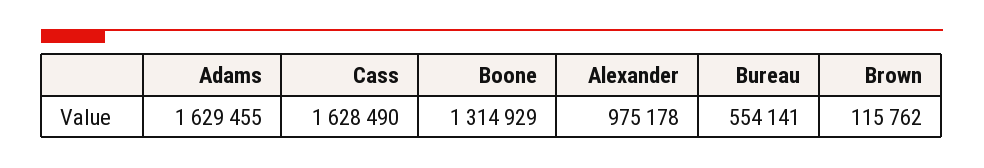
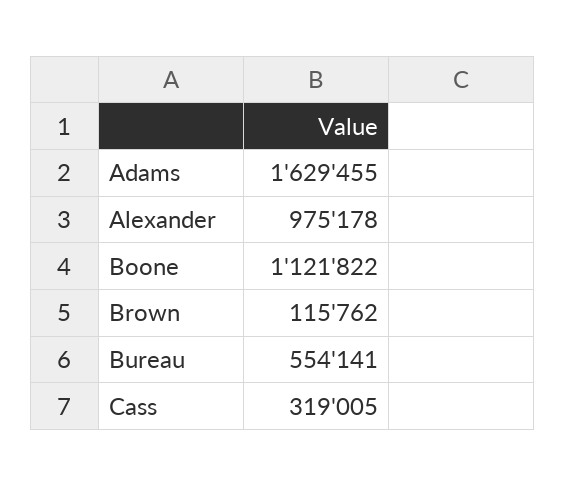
Cass: 1628490 -> 319005
Boone: 1314929 -> 1121822

